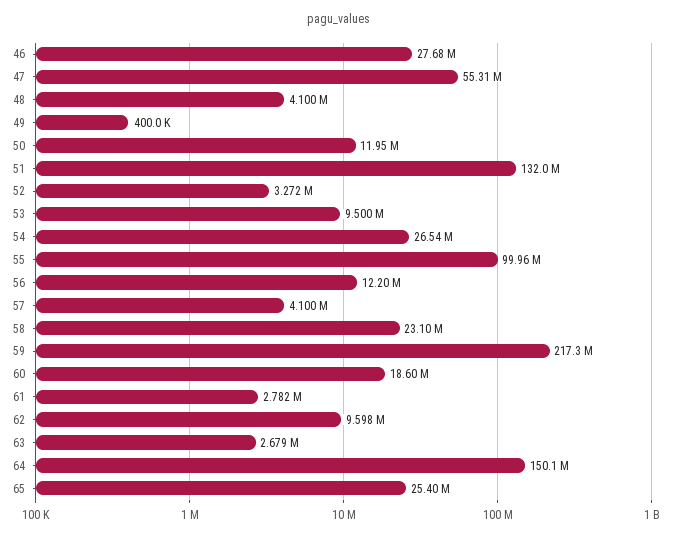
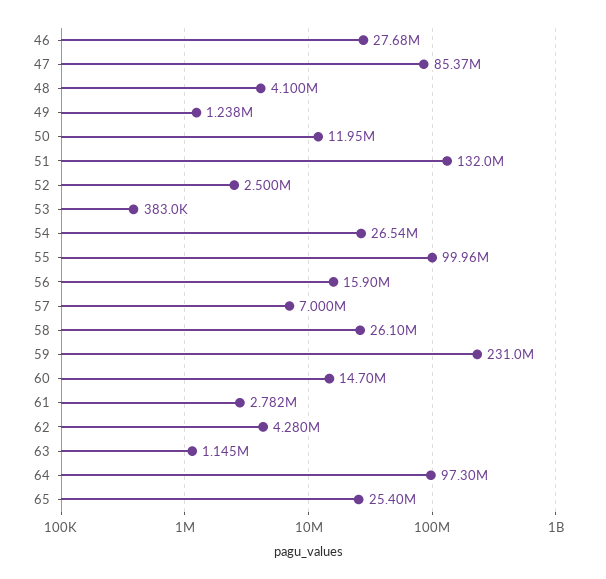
47: 55310000 -> 85370000
49: 400000 -> 1238000
52: 3272000 -> 2500000
53: 9500000 -> 383000
56: 12200000 -> 15900000
57: 4100000 -> 7000000
58: 23100000 -> 26100000
59: 217300000 -> 231000000
60: 18600000 -> 14700000
62: 9598000 -> 4280000
63: 2679000 -> 1145000
64: 150100000 -> 97300000

